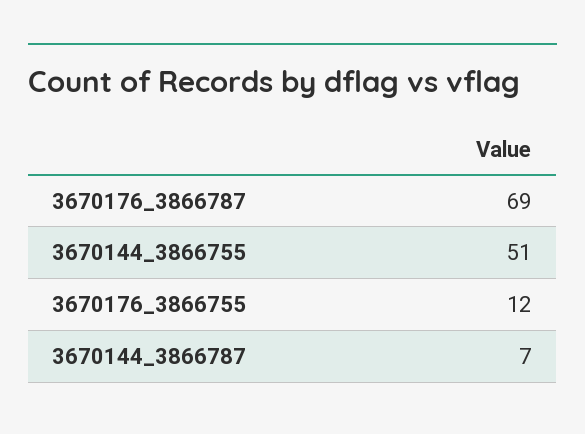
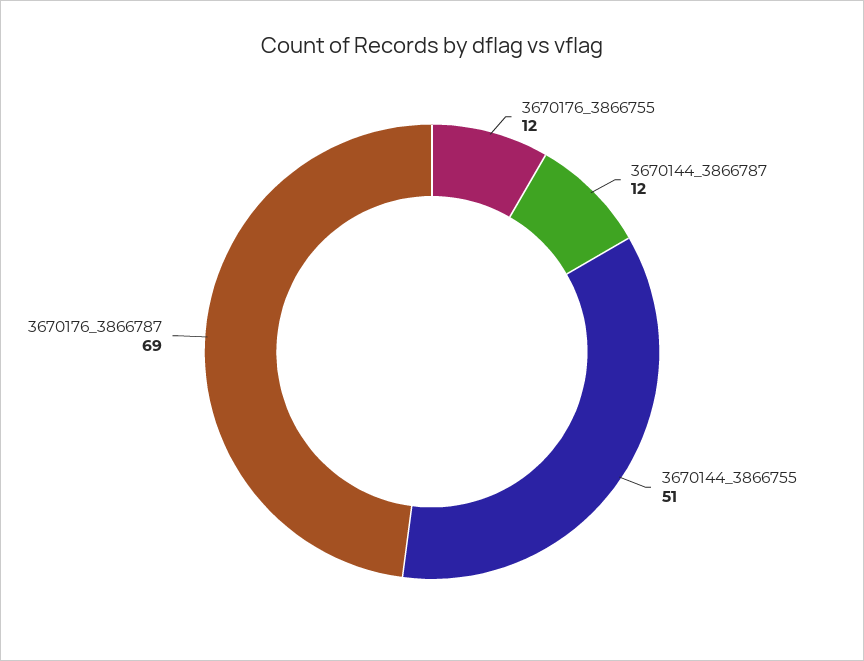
3670144_3866787: 7 -> 12

